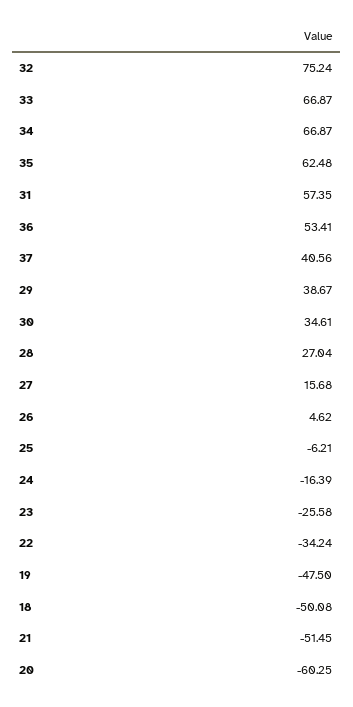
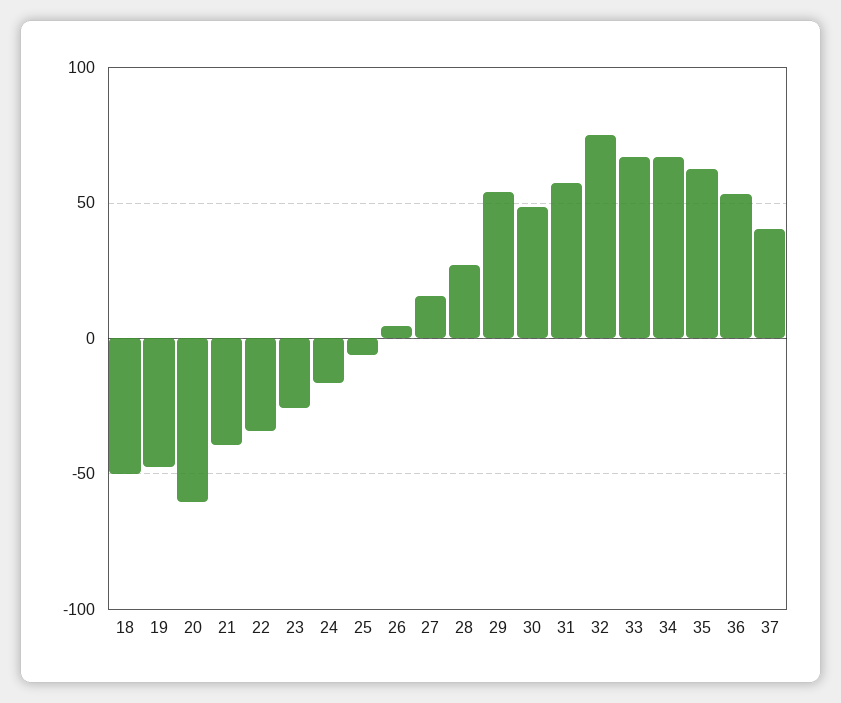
29: 38.67 -> 55
30: 34.61 -> 50
21: -51.45 -> -40

